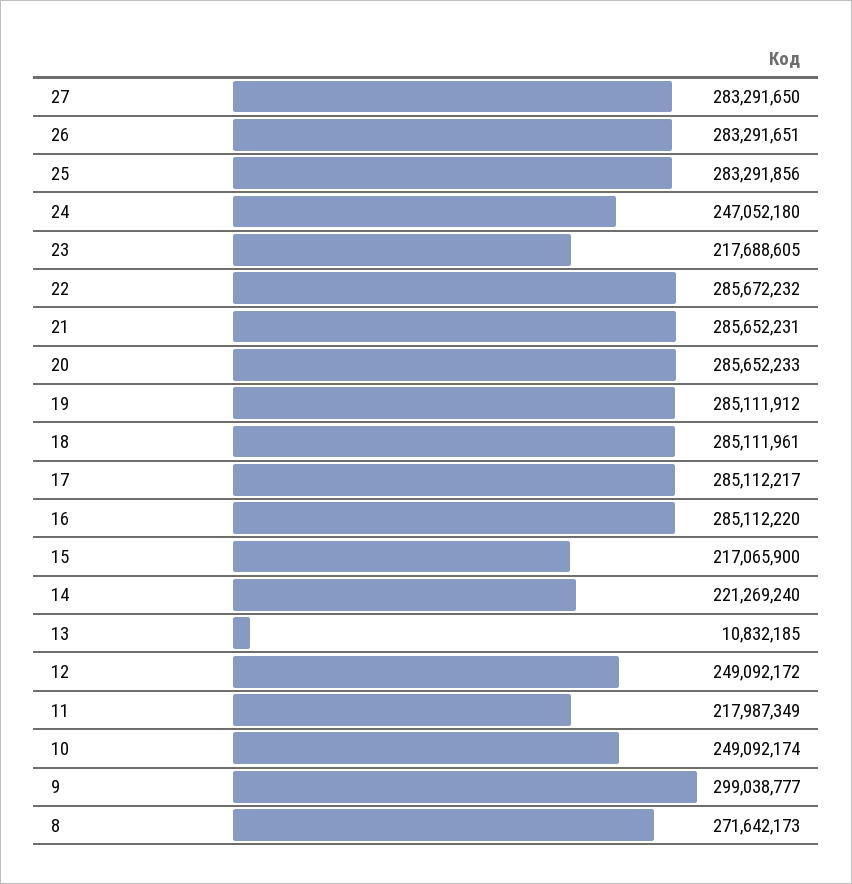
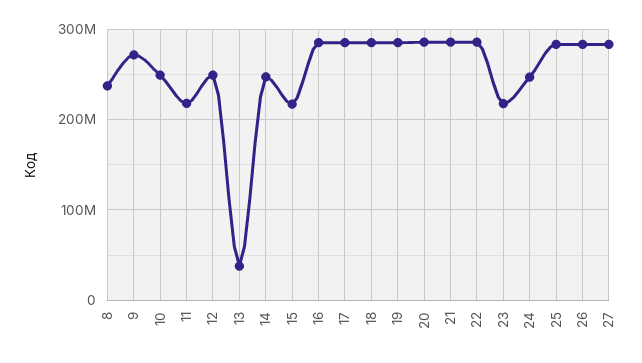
14: 221269240 -> 250000000
13: 10832185 -> 40000000
9: 299038777 -> 270000000
8: 271642173 -> 240000000

